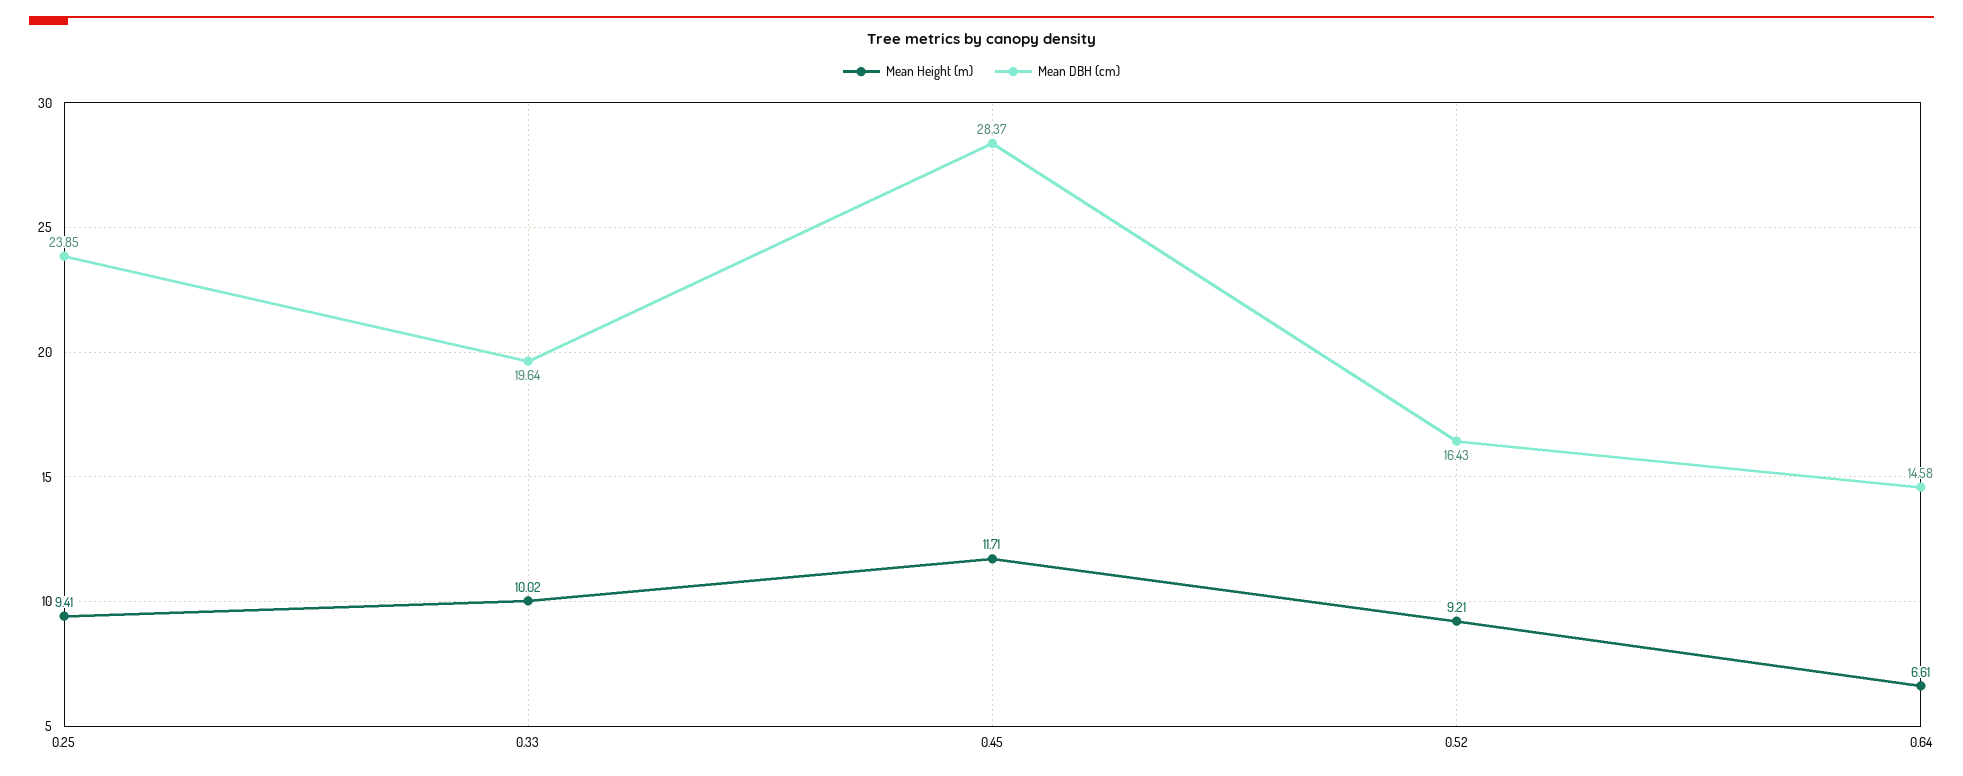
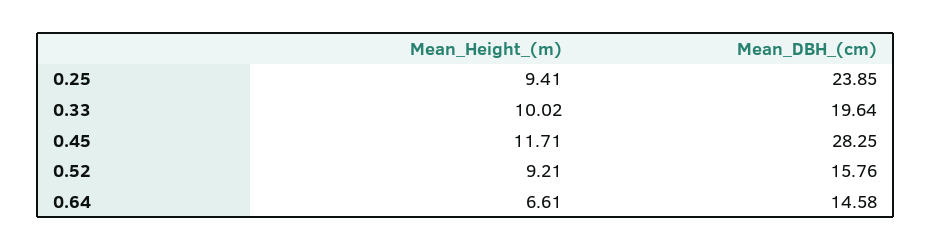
Mean DBH (cm), 0.45: 28.37 -> 28.25
Mean DBH (cm), 0.52: 16.43 -> 15.76

